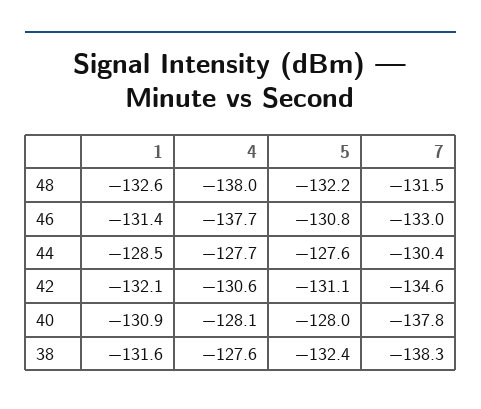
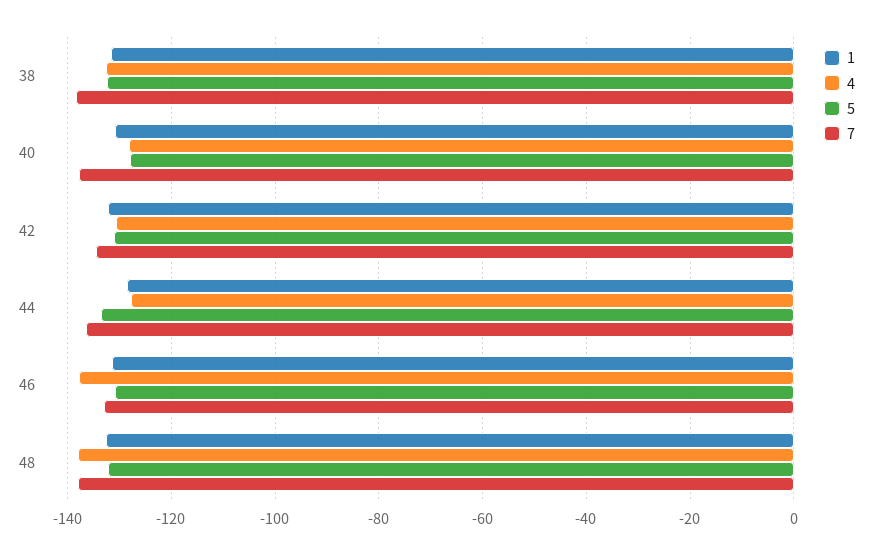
7, 48: -131.5 -> -138
5, 44: -127.6 -> -134
7, 44: -130.4 -> -136
4, 38: -127.6 -> -132

